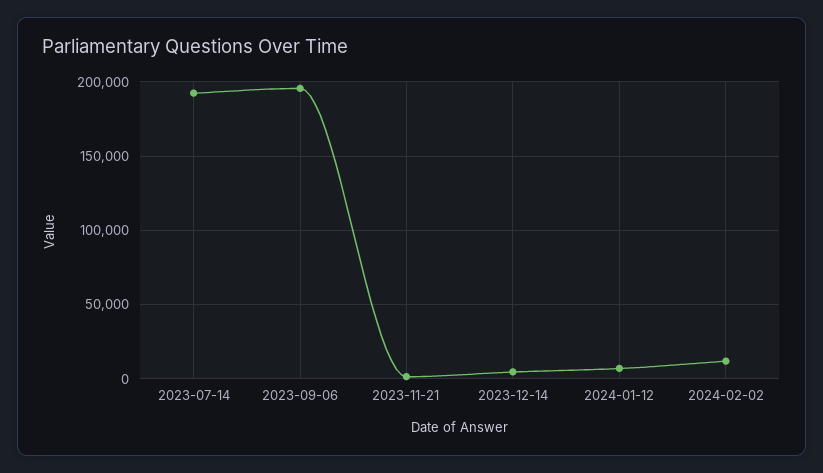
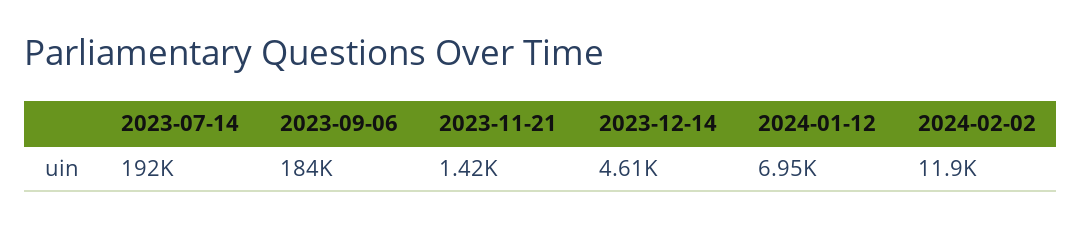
2023-09-06: 195000 -> 184000

